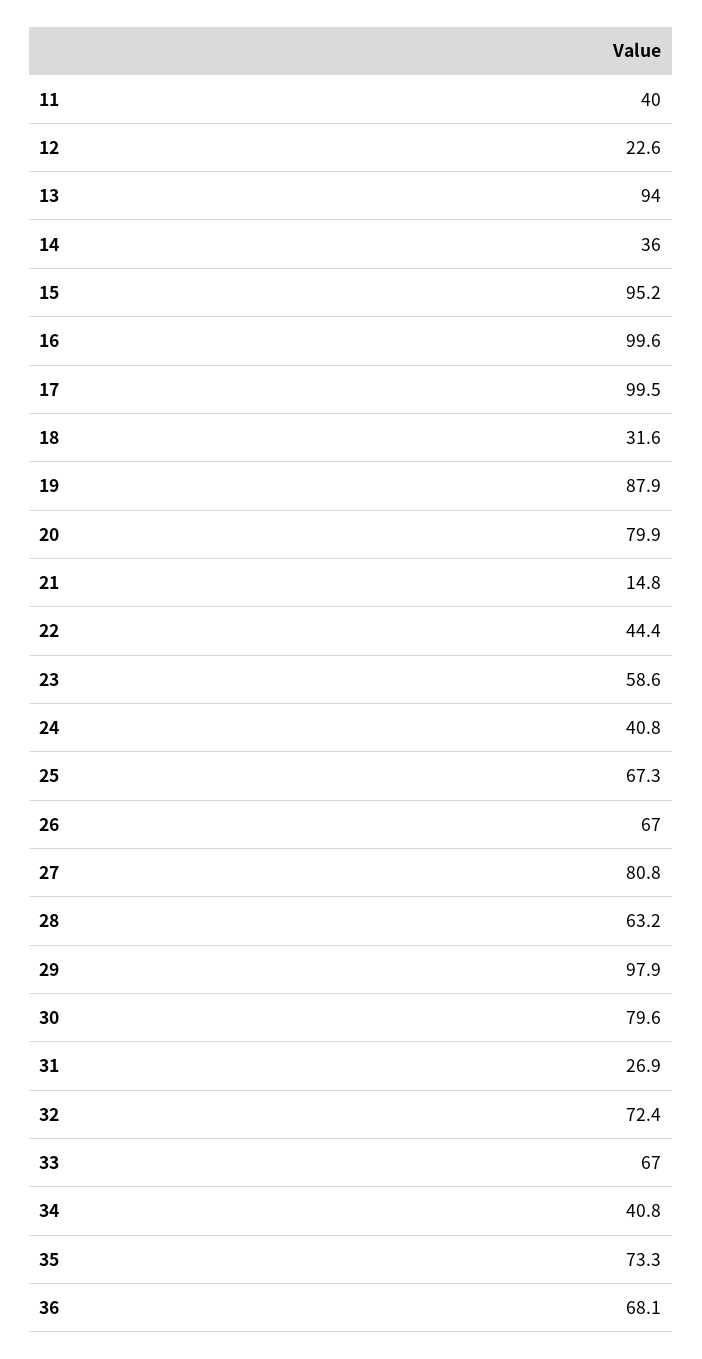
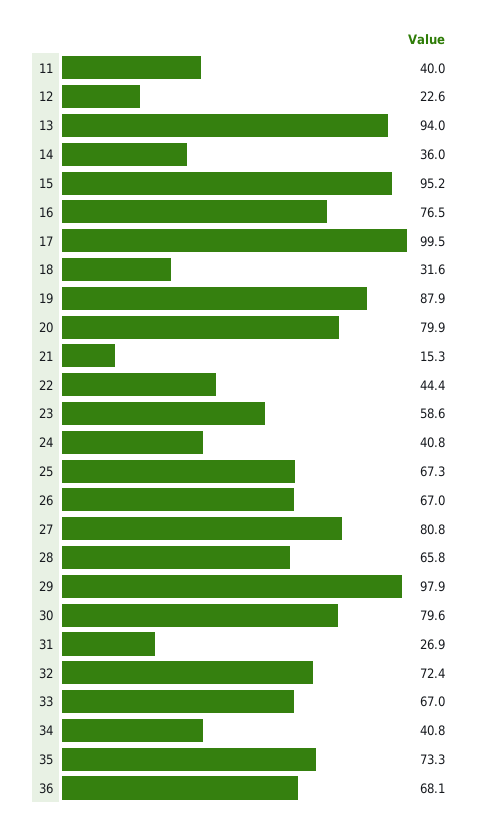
16: 99.6 -> 76.5
21: 14.8 -> 15.3
28: 63.2 -> 65.8

